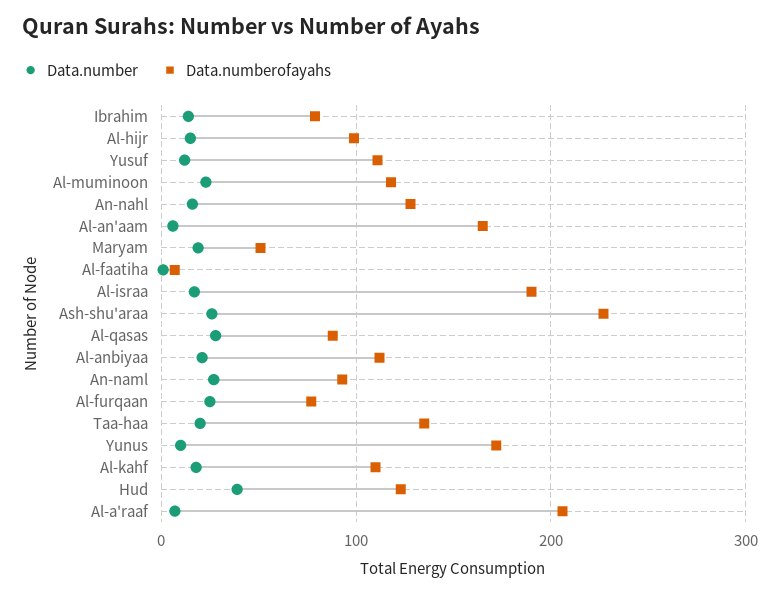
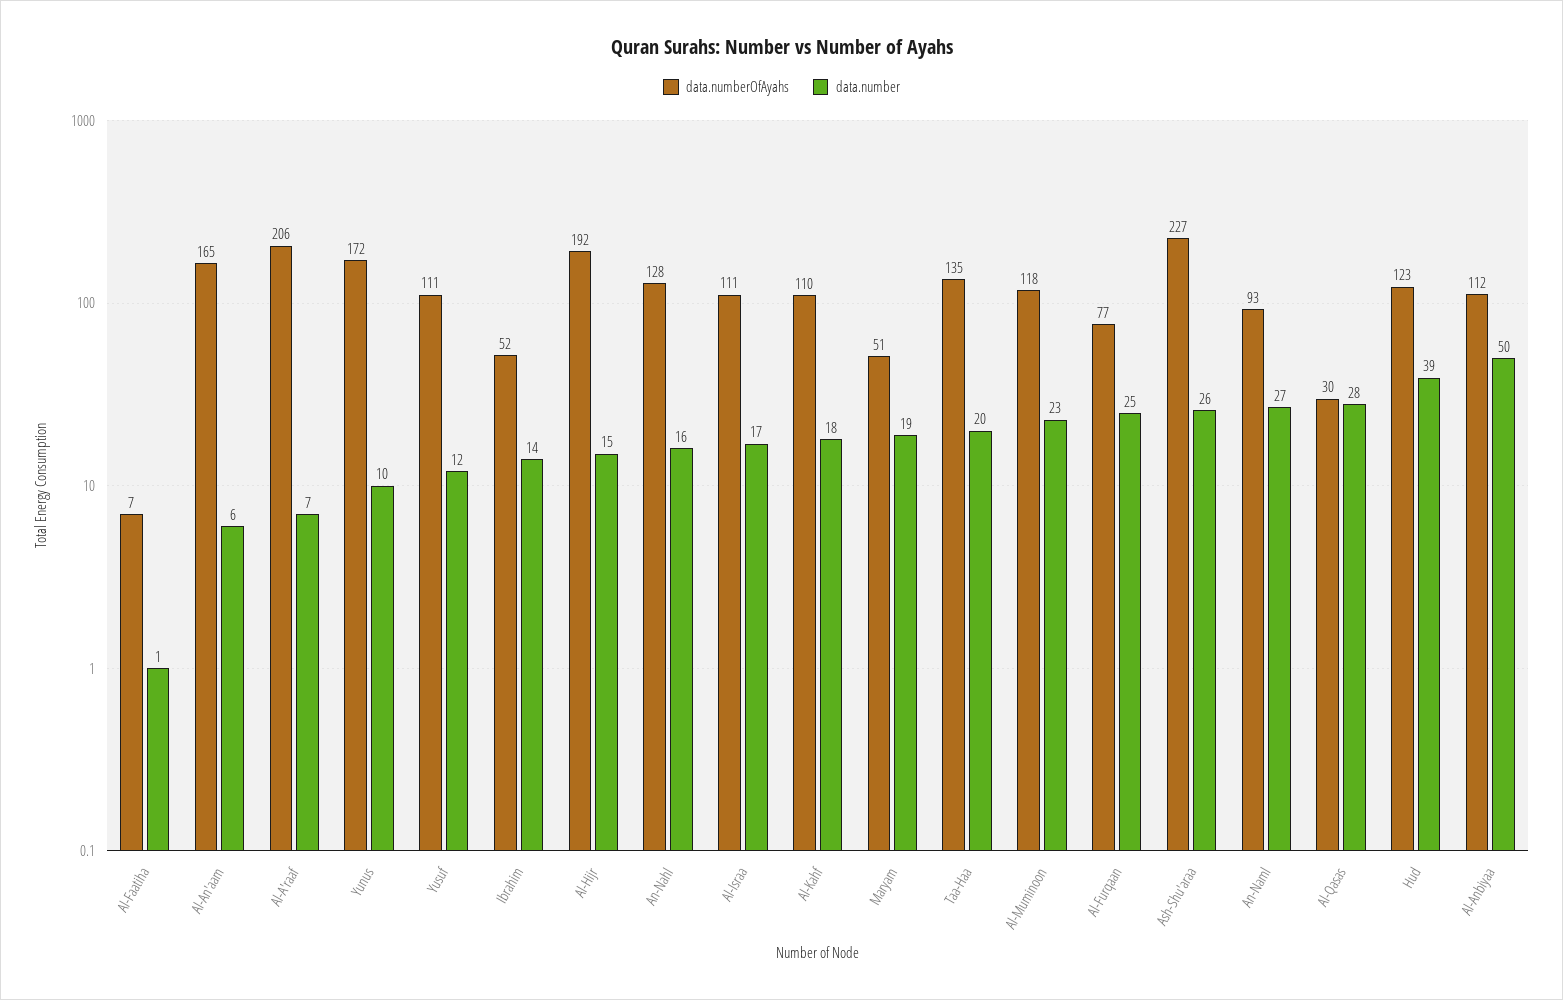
Data.numberofayahs, Ibrahim: 80 -> 52
Data.numberofayahs, Al-hijr: 100 -> 192
Data.numberofayahs, Al-israa: 190 -> 111
Data.numberofayahs, Al-qasas: 90 -> 30
Data.number, Al-anbiyaa: 20 -> 50

